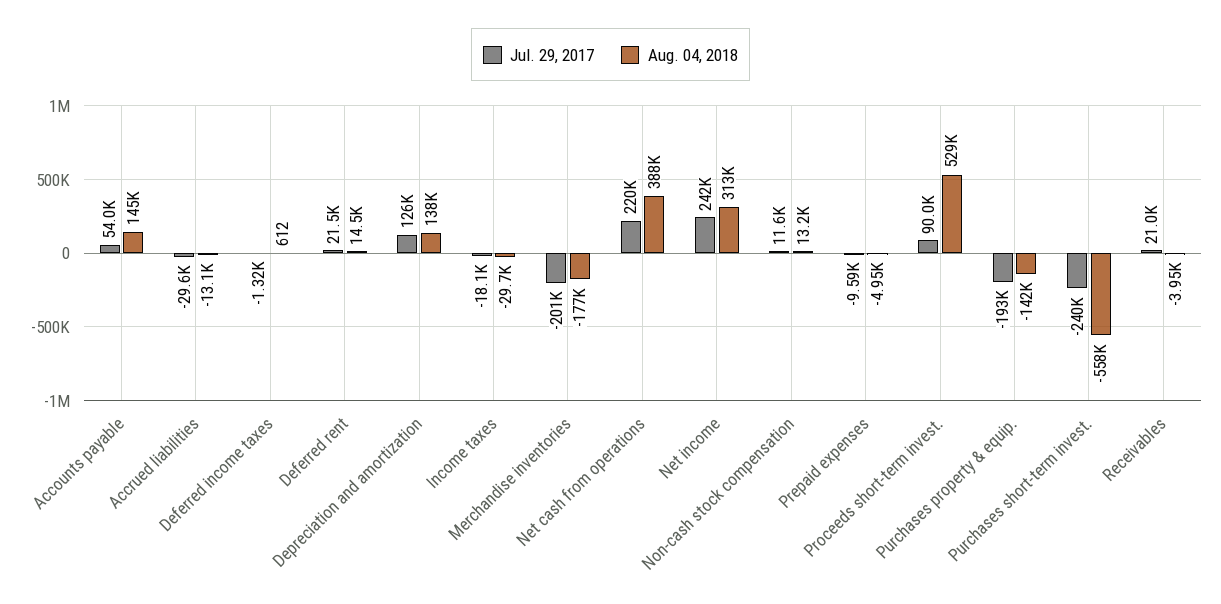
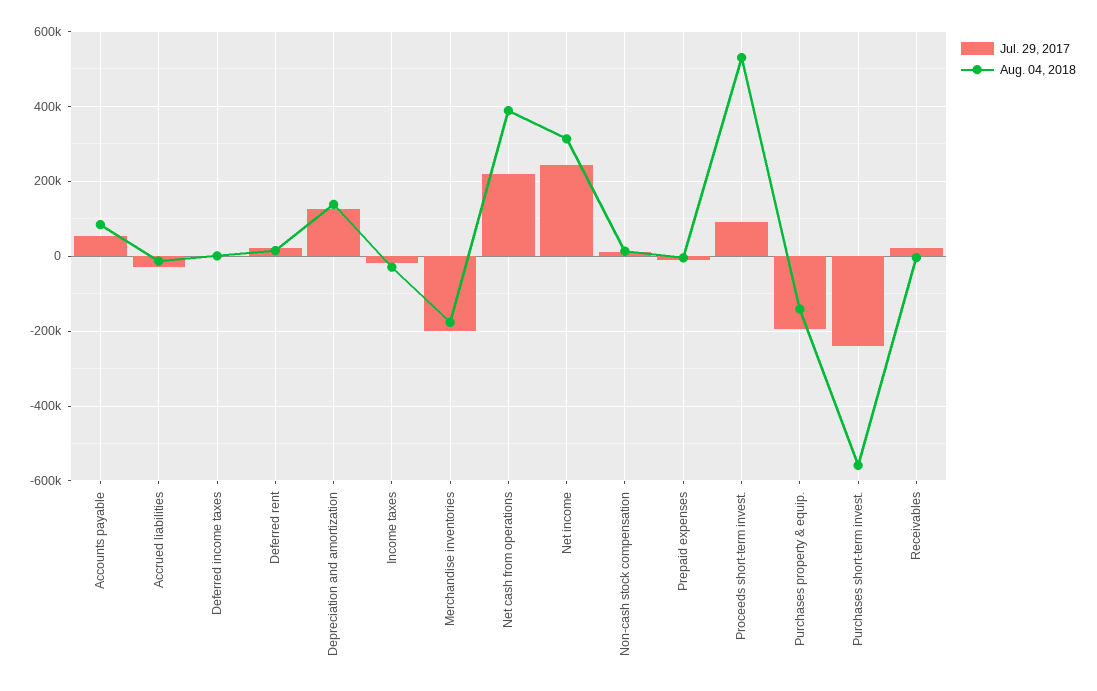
Aug. 04, 2018, Accounts payable: 145000 -> 80000

